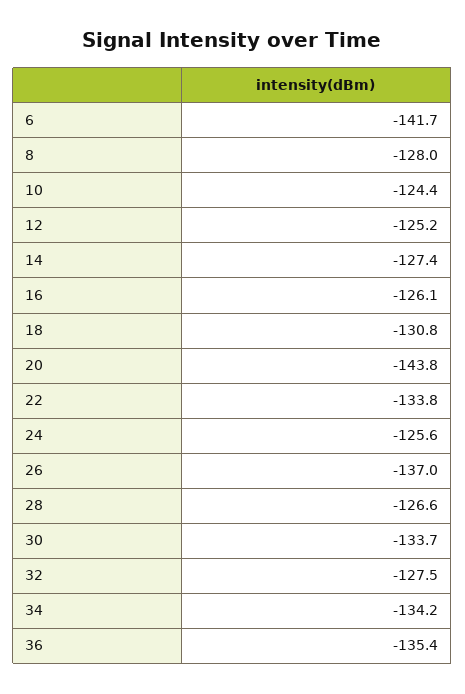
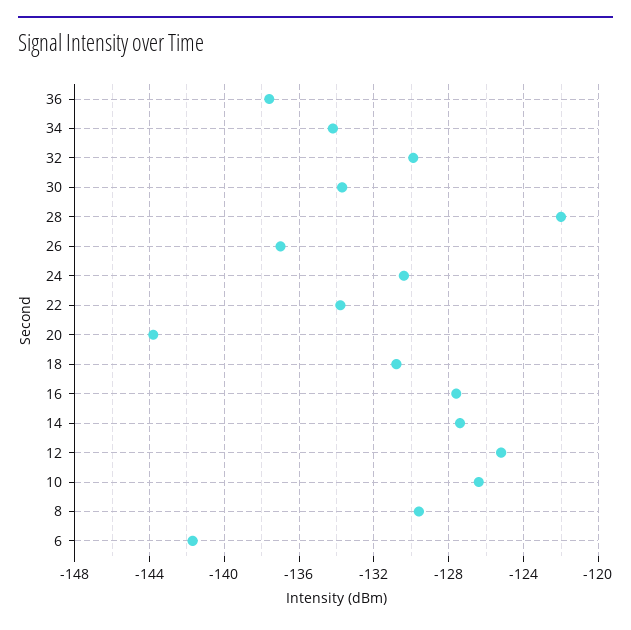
8: -128 -> -129.5
10: -124.4 -> -126.5
16: -126.1 -> -127.5
24: -125.6 -> -130.5
28: -126.6 -> -122
32: -127.5 -> -130
36: -135.4 -> -137.5

